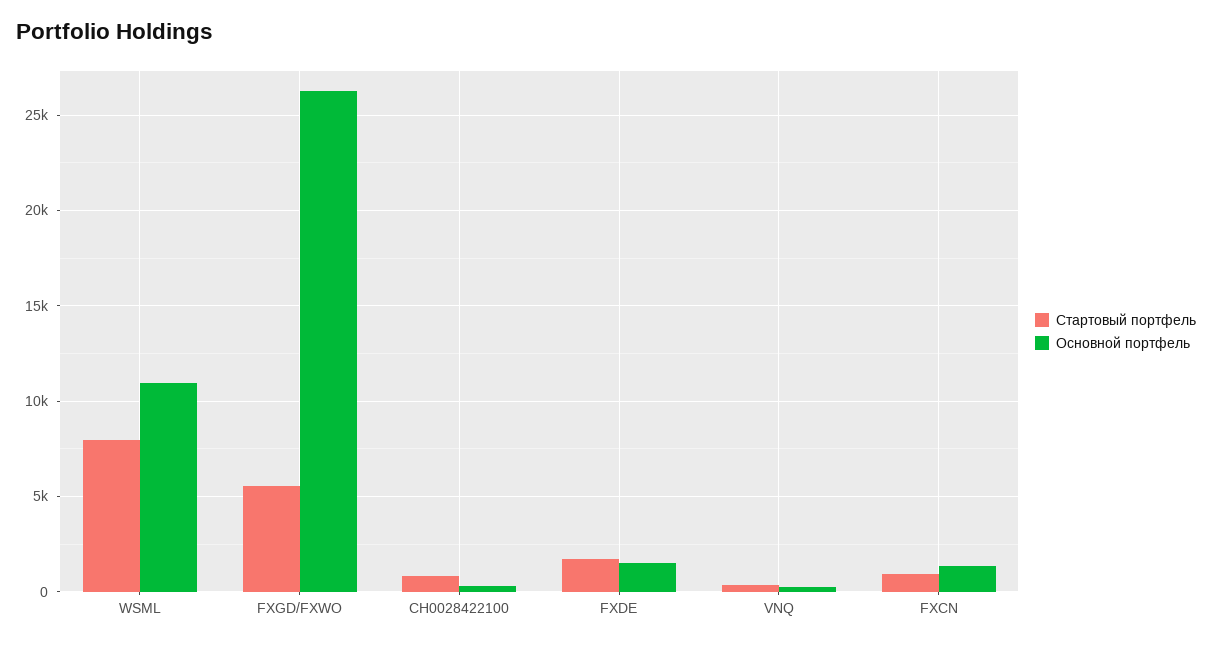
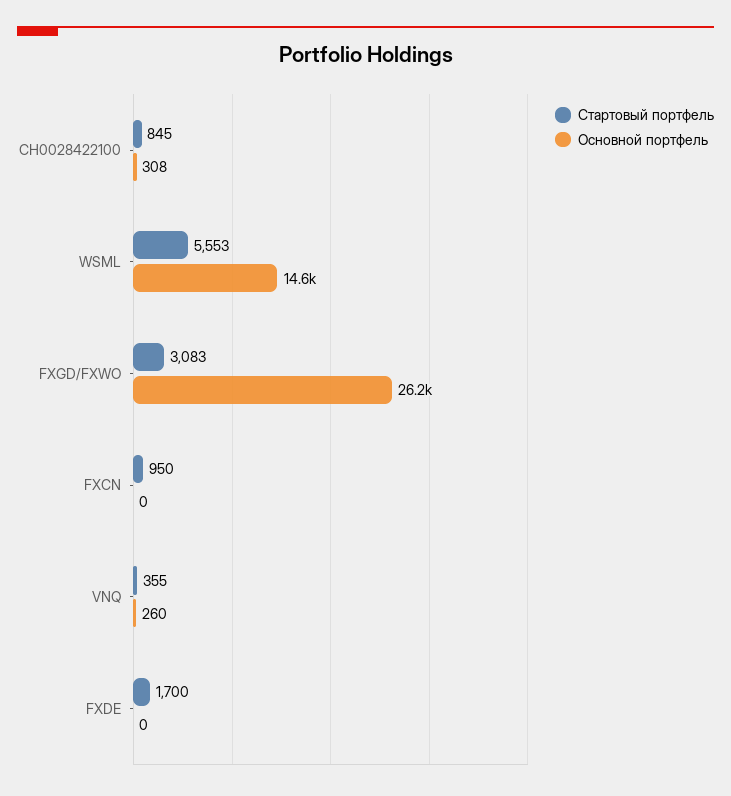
Стартовый портфель, WSML: 8000 -> 5553
Основной портфель, WSML: 11000 -> 14600
Стартовый портфель, FXGD/FXWO: 5500 -> 3083
Основной портфель, FXDE: 1500 -> 0
Основной портфель, FXCN: 1500 -> 0

